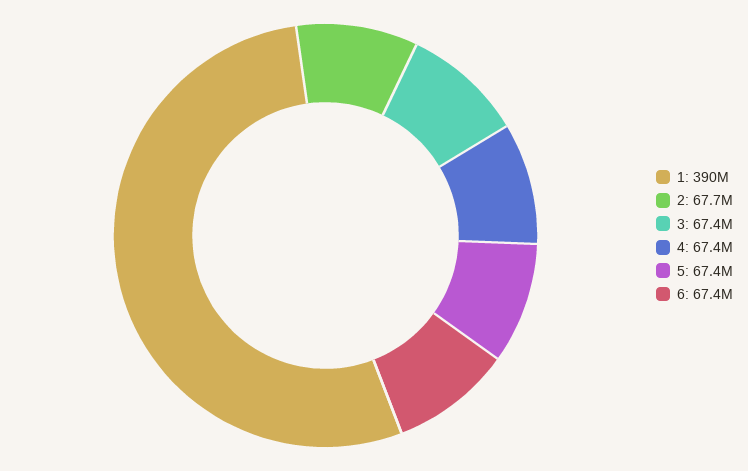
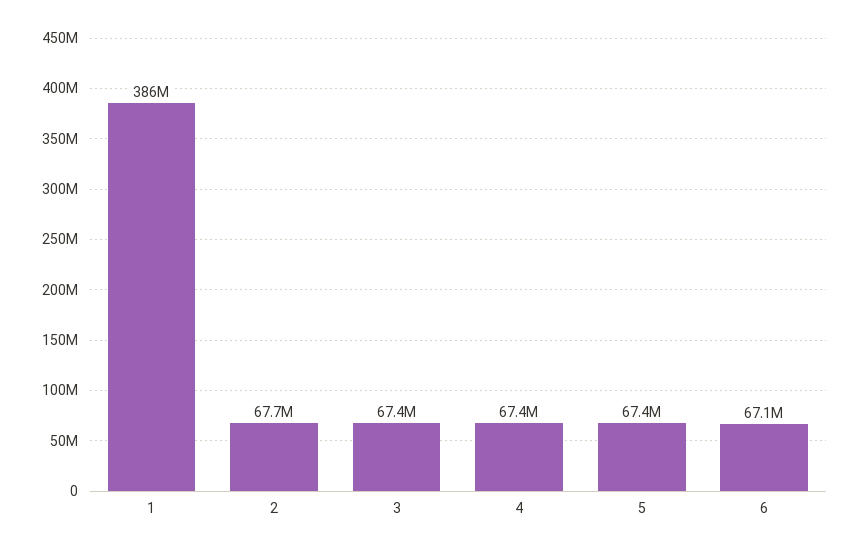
1: 390000000 -> 386000000
6: 67400000 -> 67100000

